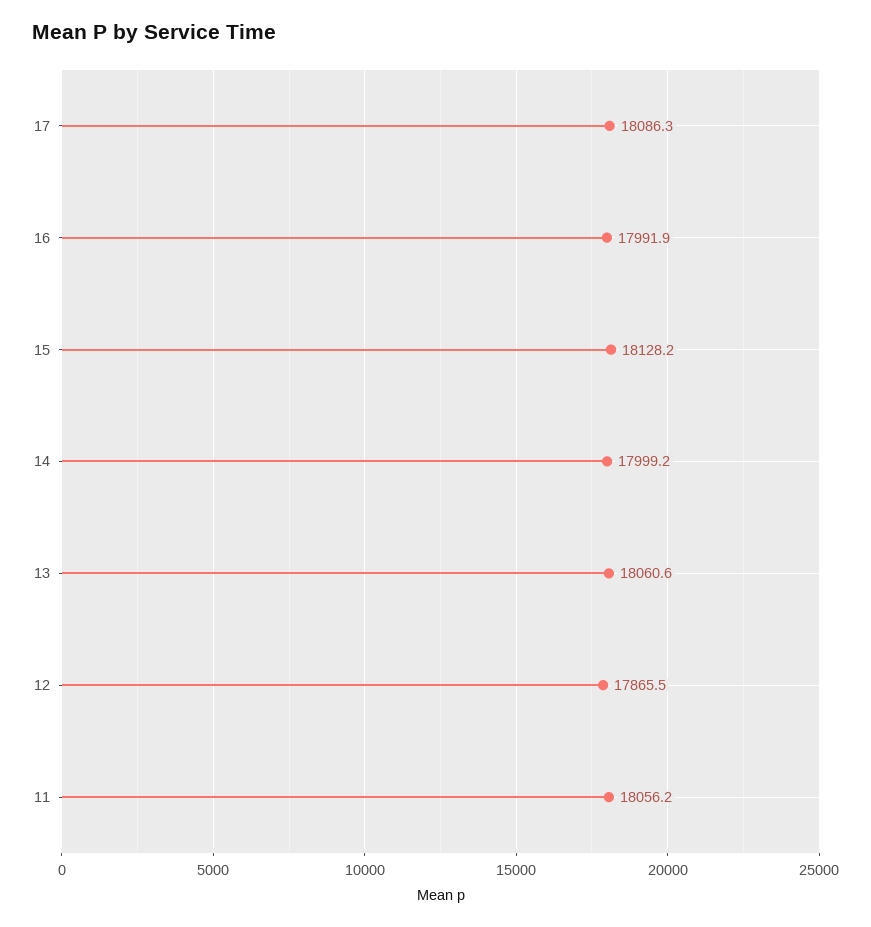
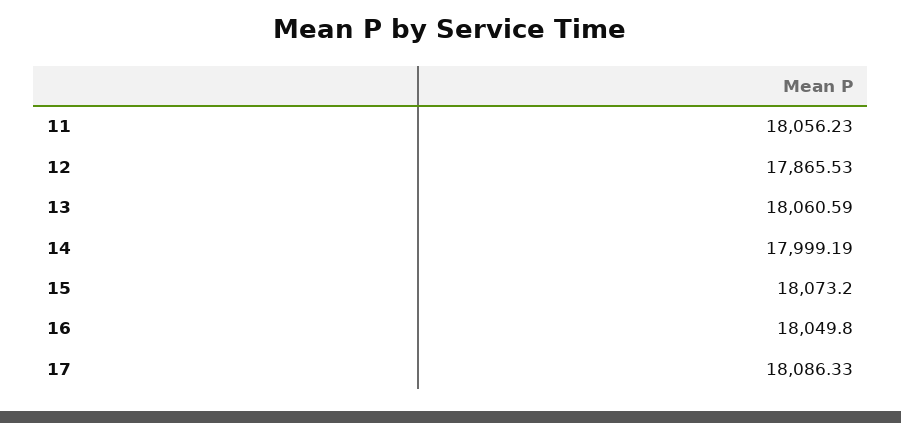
16: 17991.9 -> 18049.8
15: 18128.2 -> 18073.2

